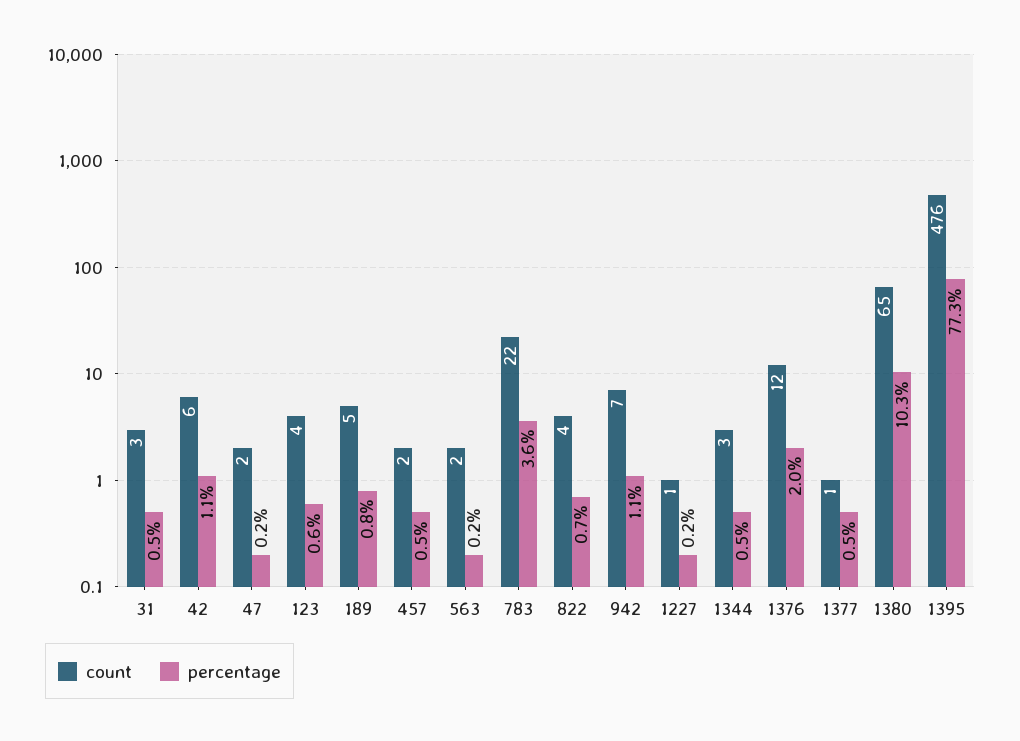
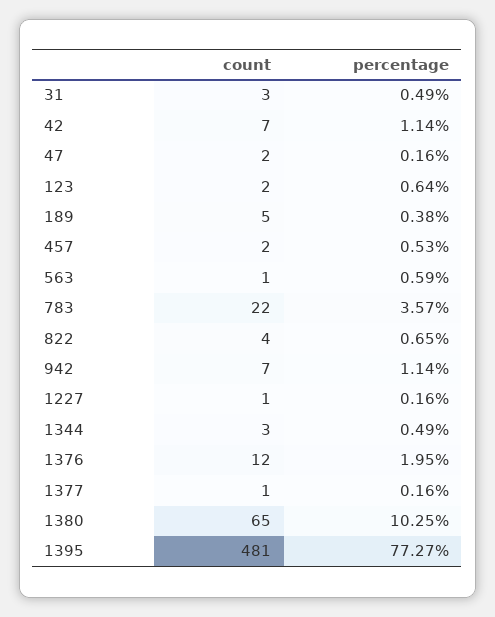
count, 42: 6 -> 7
count, 123: 4 -> 2
percentage, 189: 0.8 -> 0.38
count, 563: 2 -> 1
percentage, 563: 0.2 -> 0.59
percentage, 1377: 0.5 -> 0.16
count, 1395: 476 -> 481

